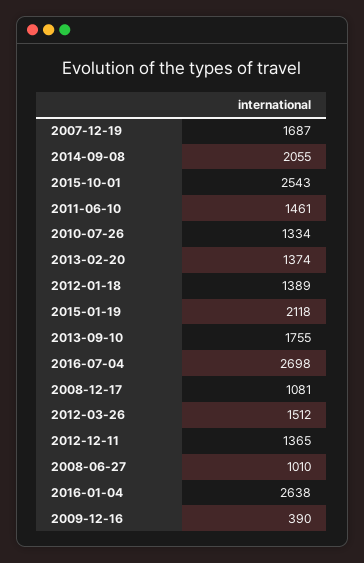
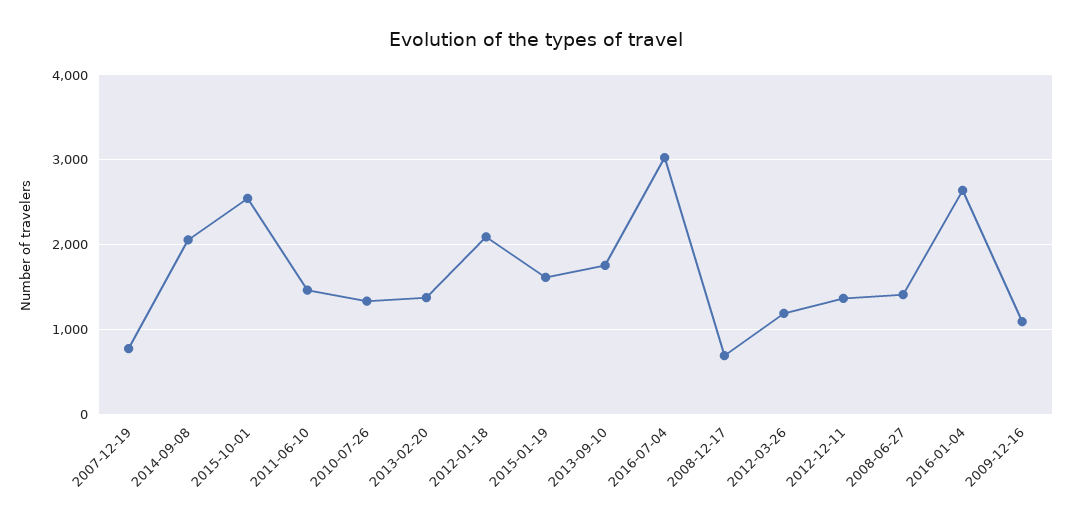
2007-12-19: 1687 -> 800
2012-01-18: 1389 -> 2100
2015-01-19: 2118 -> 1600
2016-07-04: 2698 -> 3000
2008-12-17: 1081 -> 700
2012-03-26: 1512 -> 1200
2008-06-27: 1010 -> 1400
2009-12-16: 390 -> 1100

